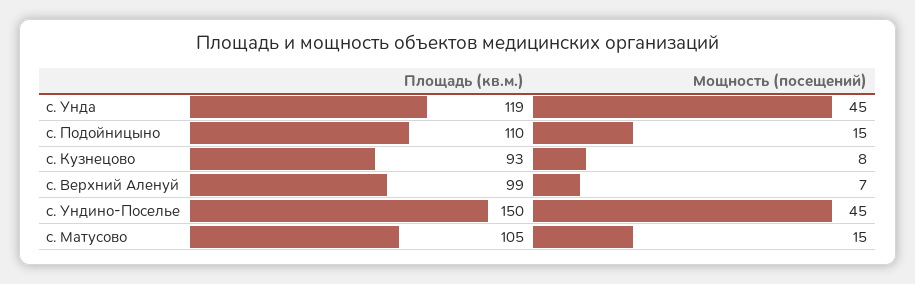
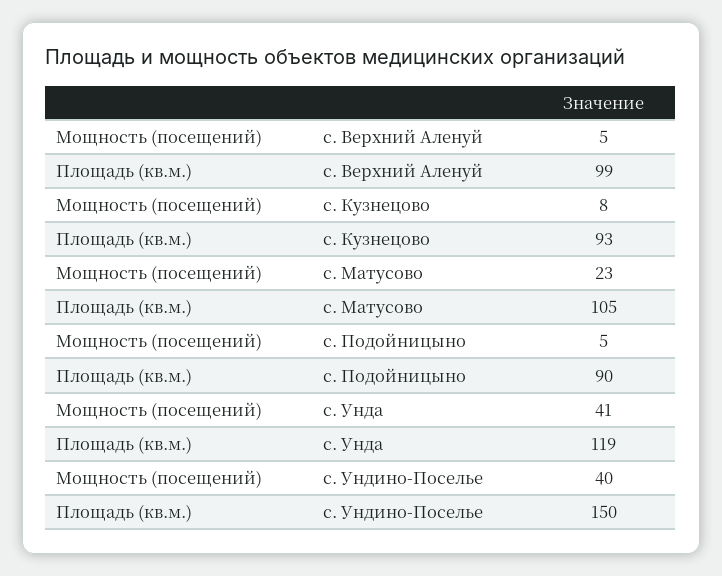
Мощность (посещений), с. Унда: 45 -> 41
Площадь (кв.м.), с. Подойницыно: 110 -> 90
Мощность (посещений), с. Подойницыно: 15 -> 5
Мощность (посещений), с. Верхний Аленуй: 7 -> 5
Мощность (посещений), с. Ундино-Поселье: 45 -> 40
Мощность (посещений), с. Матусово: 15 -> 23

